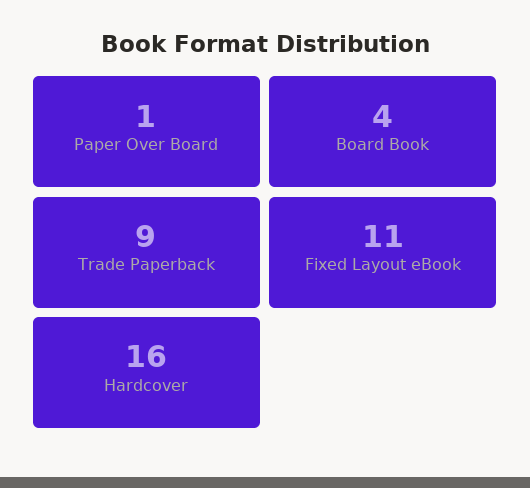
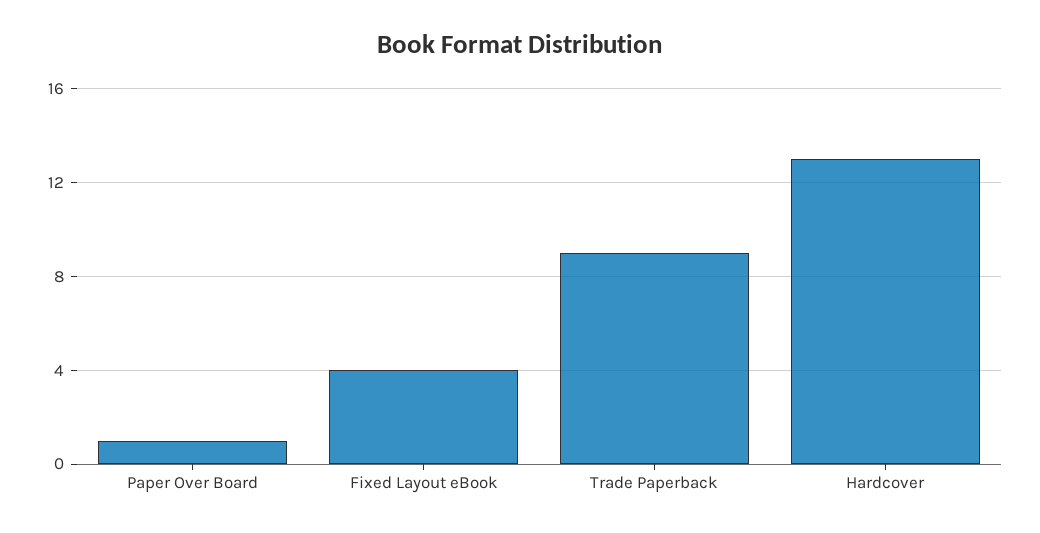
Board Book: 4 -> none
Fixed Layout eBook: 11 -> 4
Hardcover: 16 -> 13

